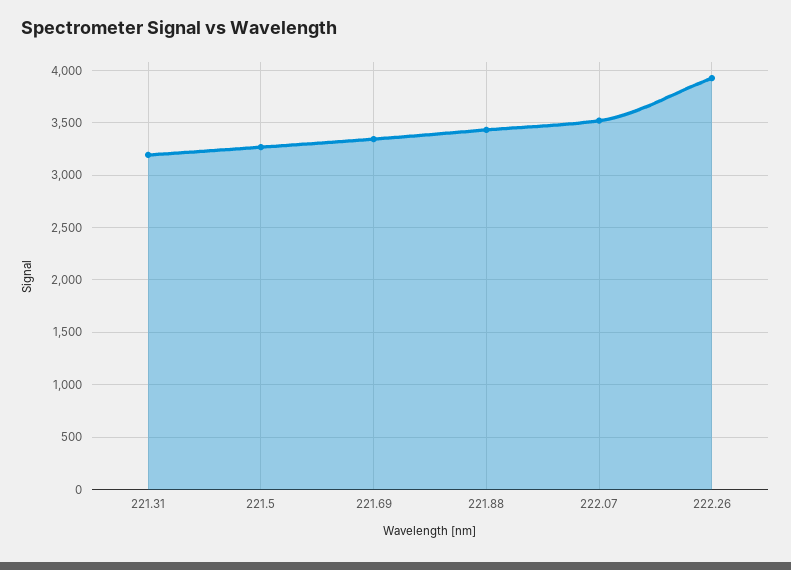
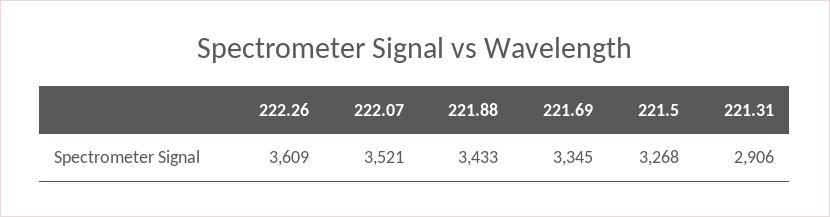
221.31: 3200 -> 2906
222.26: 3900 -> 3609

